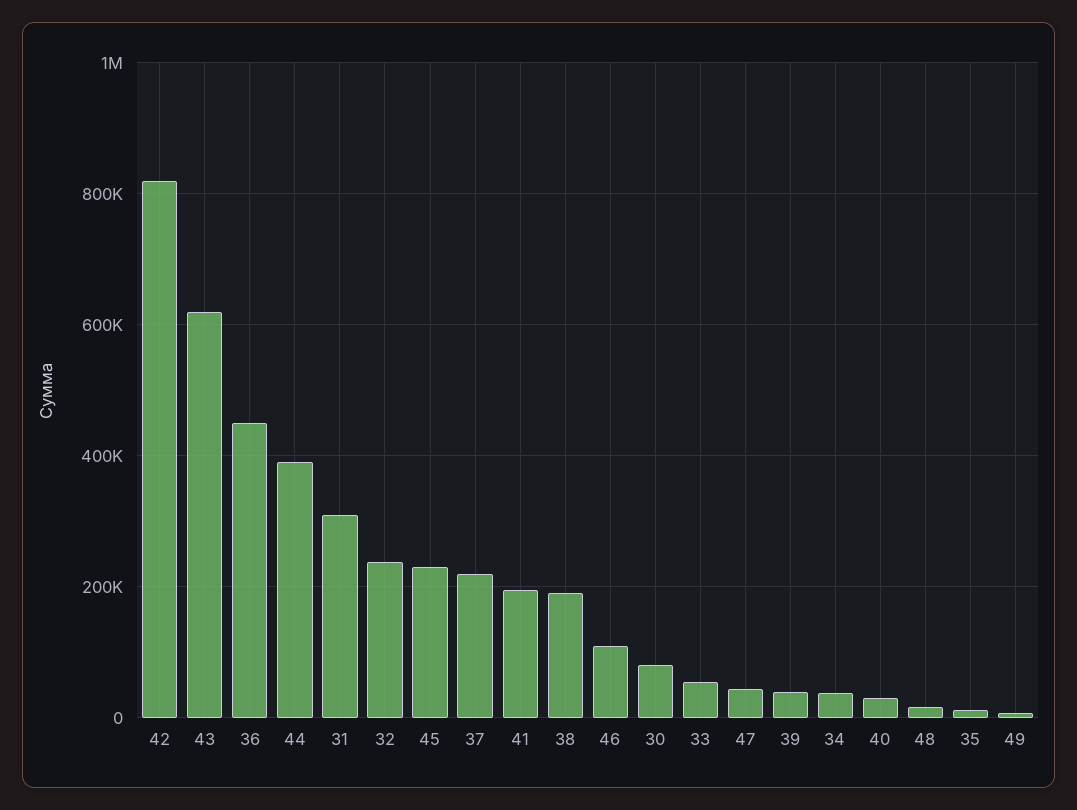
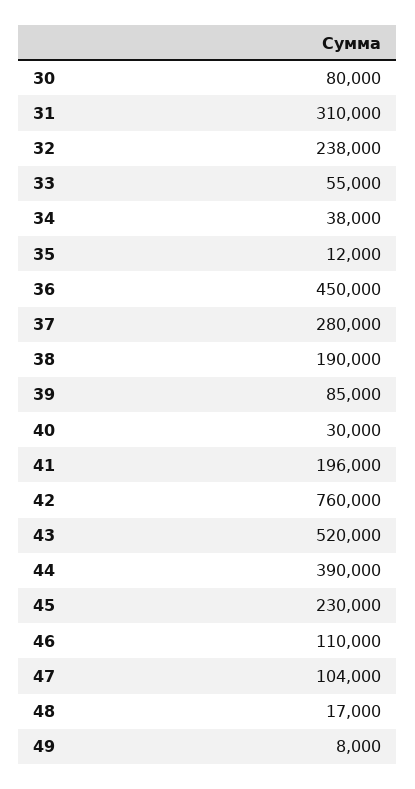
42: 820000 -> 760000
43: 620000 -> 520000
37: 220000 -> 280000
47: 40000 -> 104000
39: 40000 -> 85000

